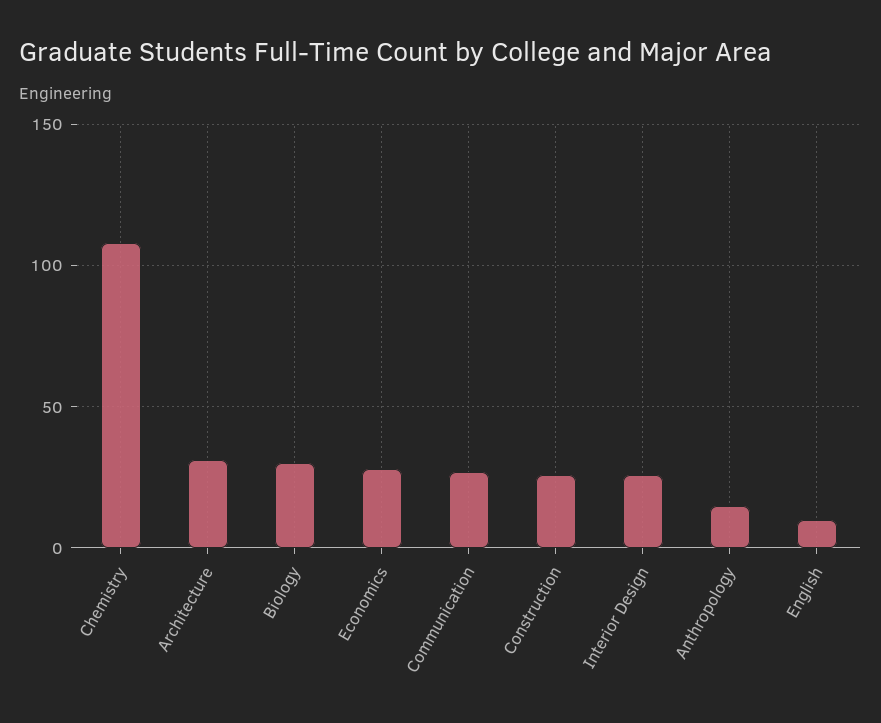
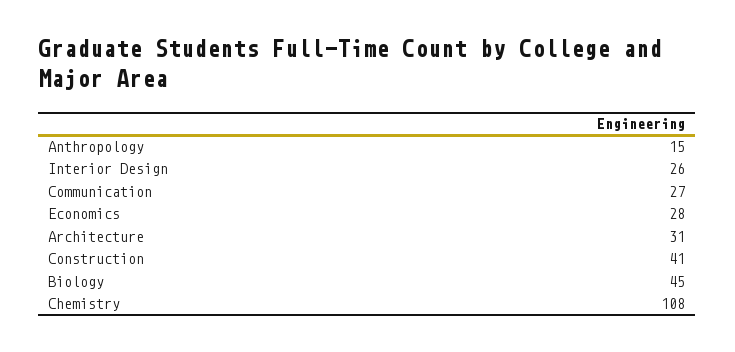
Biology: 30 -> 45
Construction: 25 -> 41
English: 10 -> none

